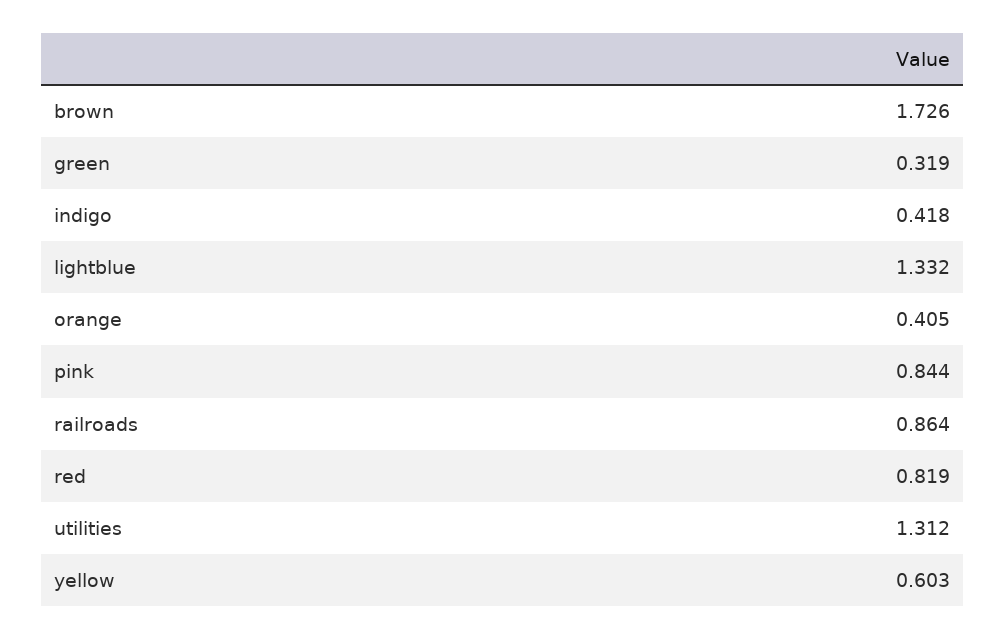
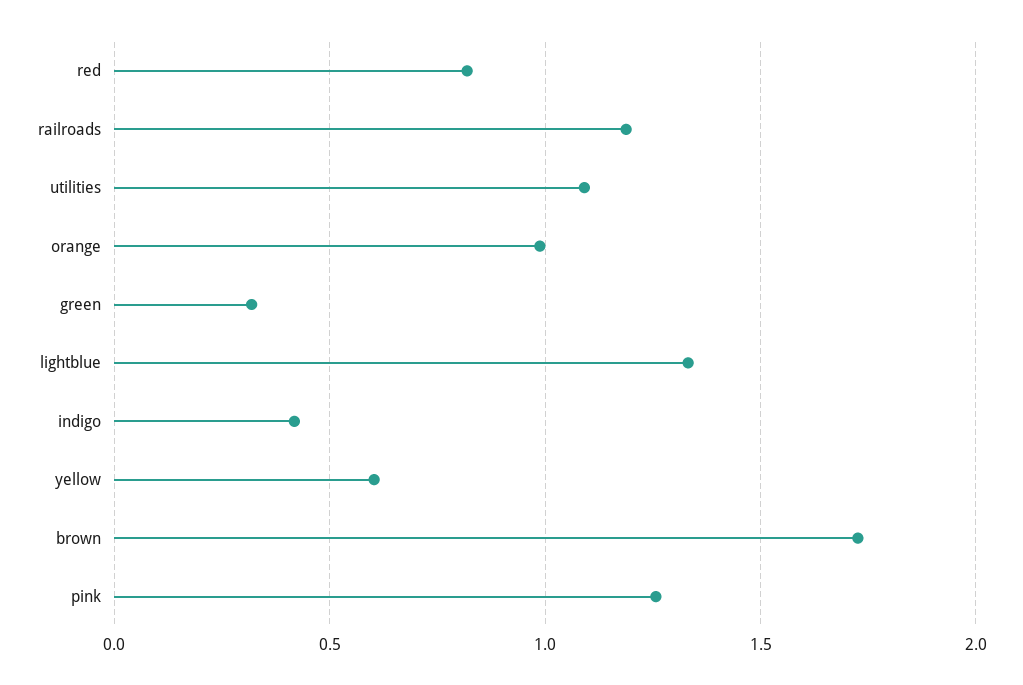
orange: 0.405 -> 1
pink: 0.844 -> 1.25
railroads: 0.864 -> 1.2
utilities: 1.312 -> 1.1

